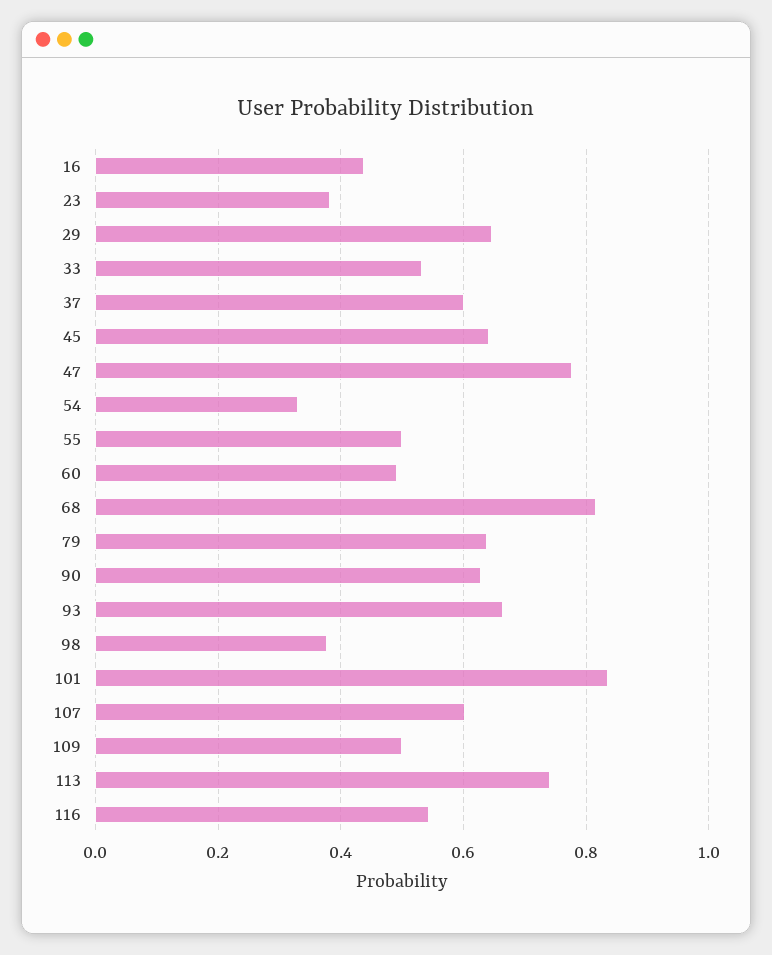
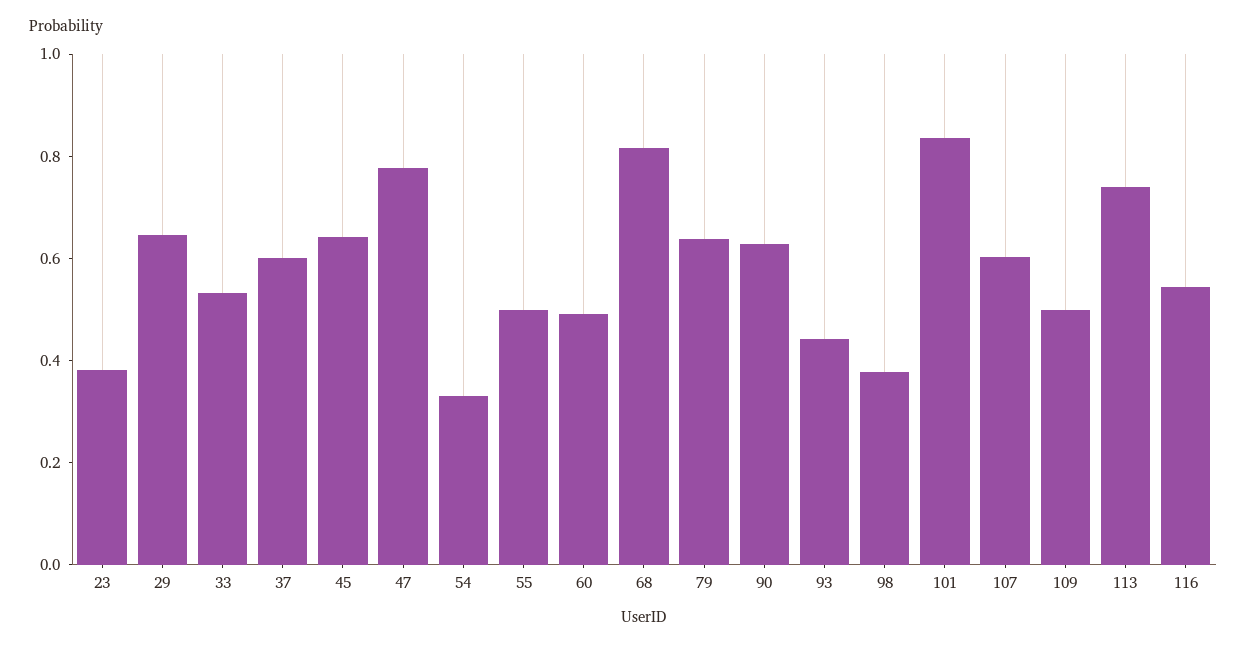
16: 0.44 -> none
93: 0.66 -> 0.45

